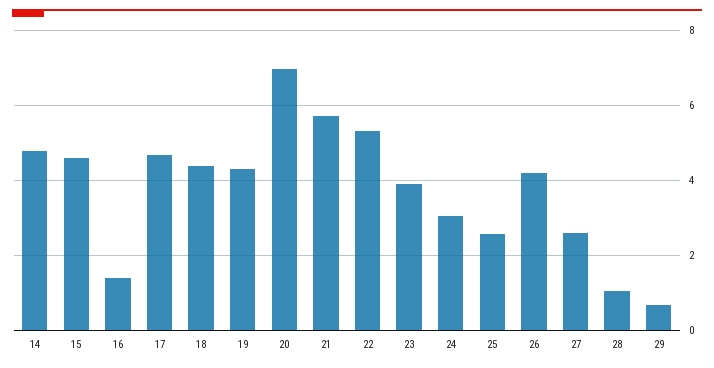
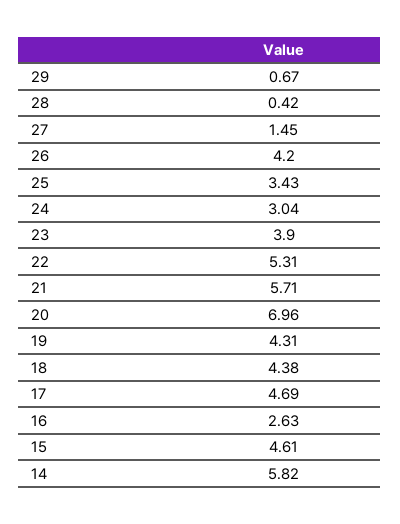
14: 4.8 -> 5.82
16: 1.4 -> 2.63
25: 2.6 -> 3.43
27: 2.6 -> 1.45
28: 1 -> 0.42

